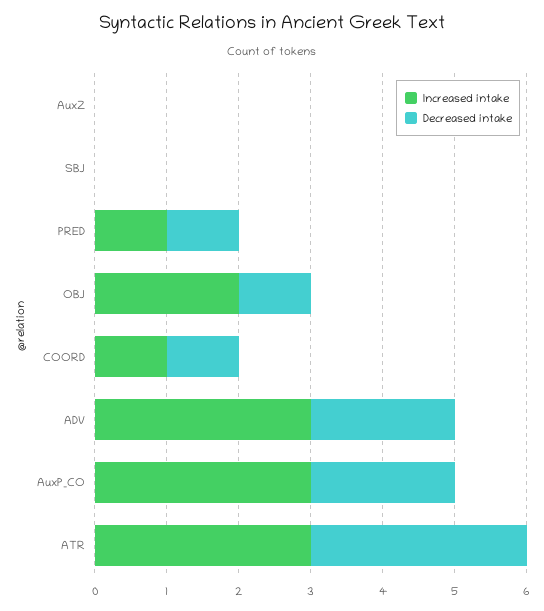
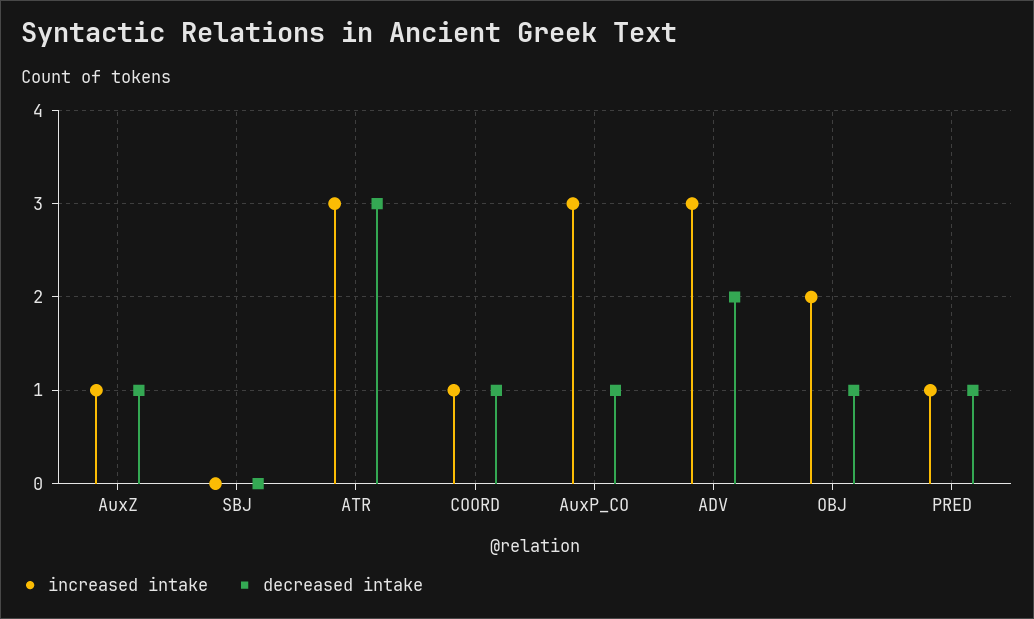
Increased intake, AuxZ: 0 -> 1
Decreased intake, AuxZ: 0 -> 1
Decreased intake, AuxP_CO: 2 -> 1

